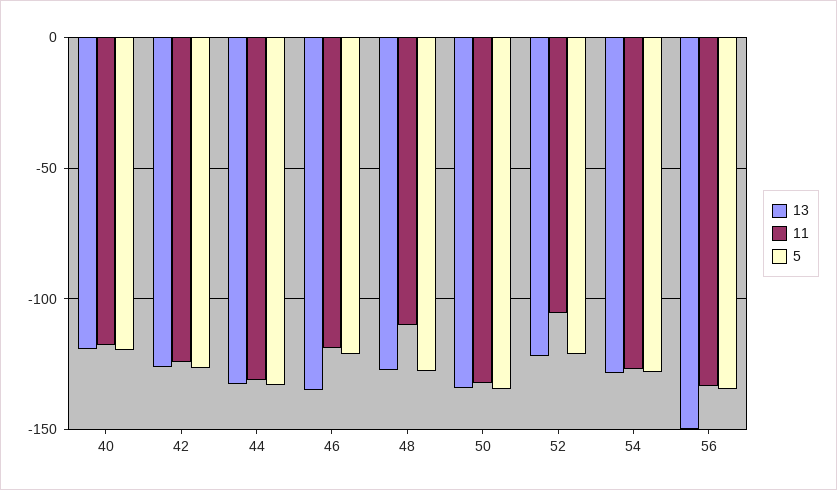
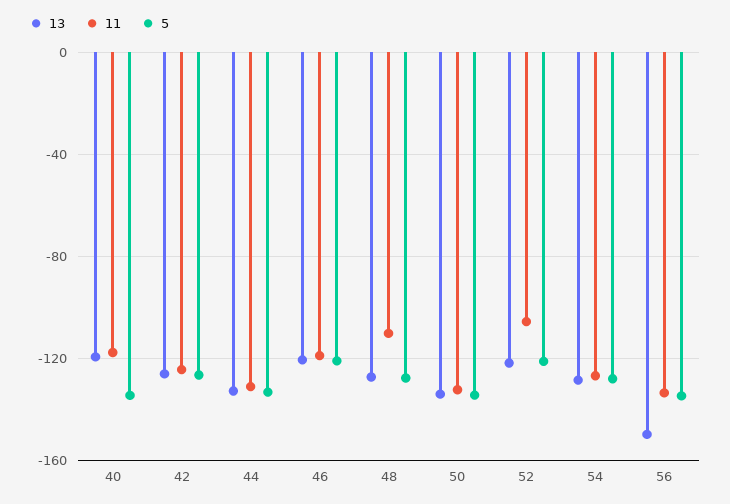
5, 40: -120 -> -135
13, 46: -135 -> -120

